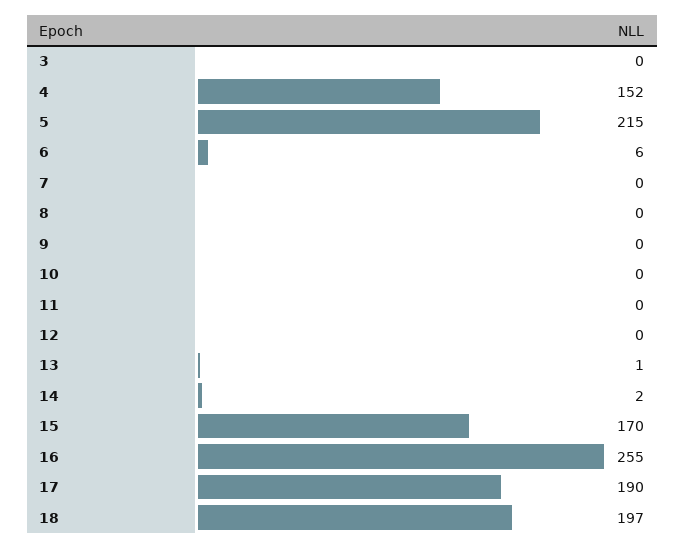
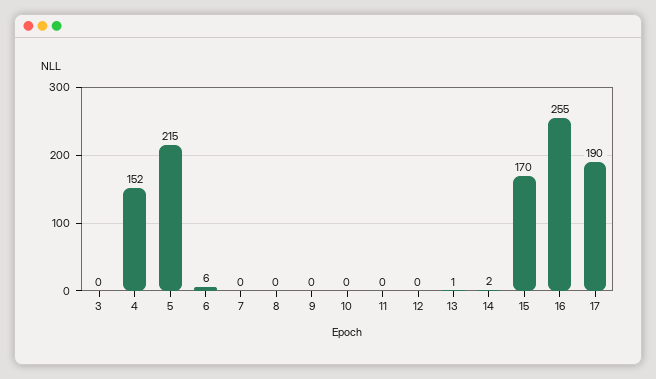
18: 197 -> none

